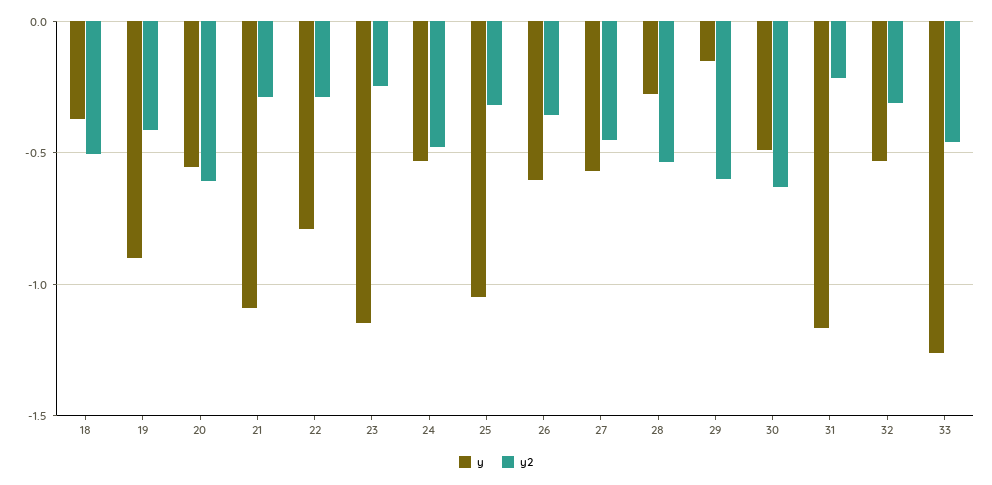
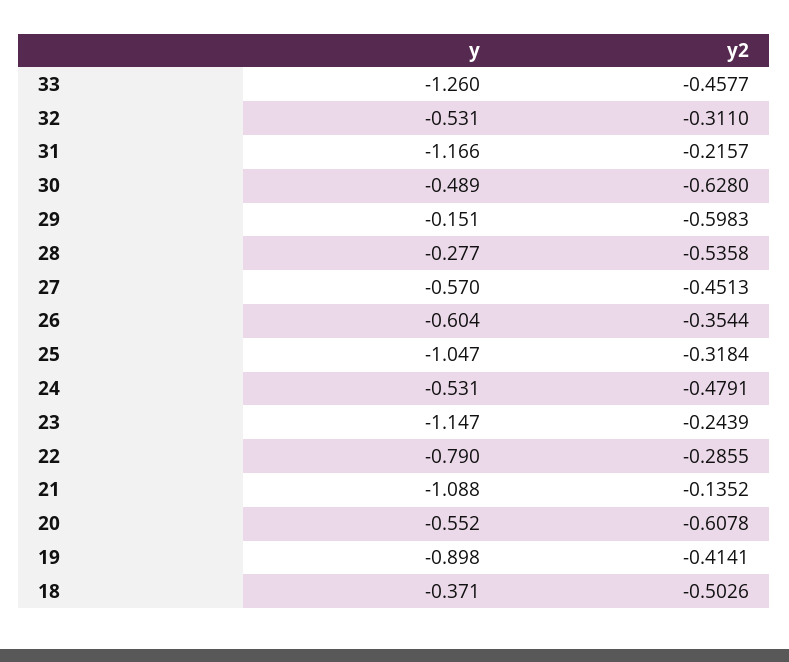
y2, 21: -0.3 -> -0.1352

